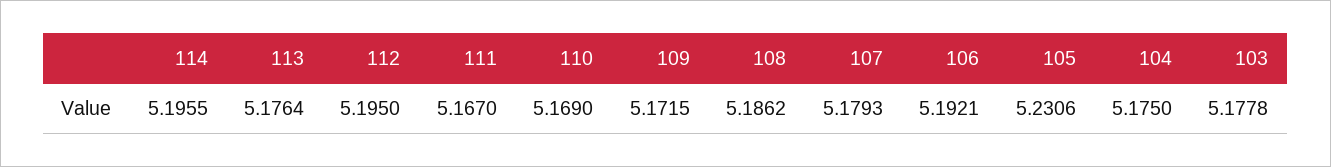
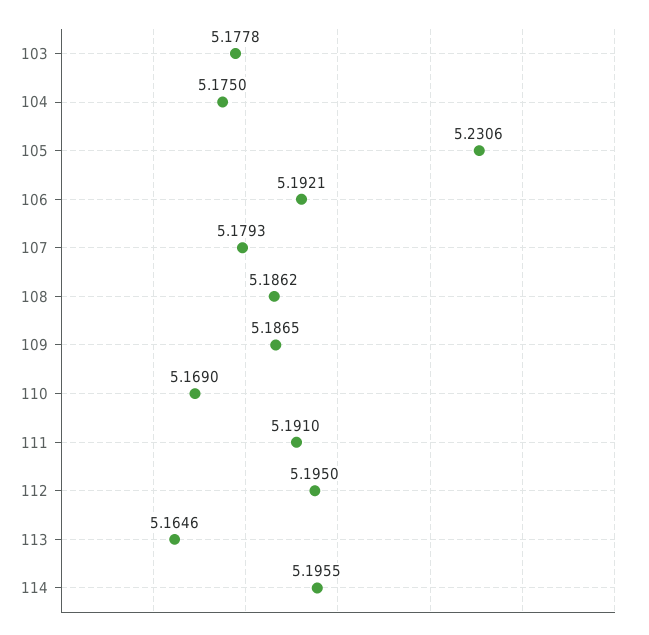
113: 5.1764 -> 5.1646
111: 5.167 -> 5.191
109: 5.1715 -> 5.1865

